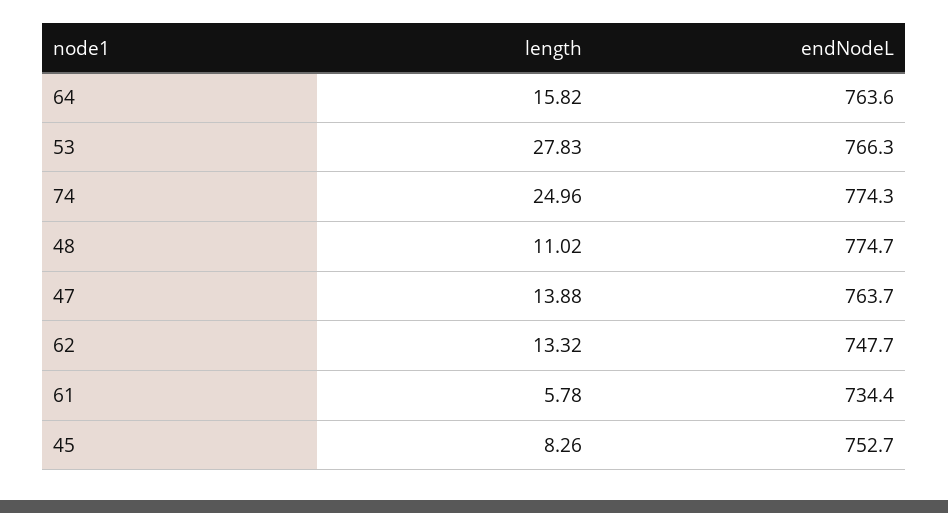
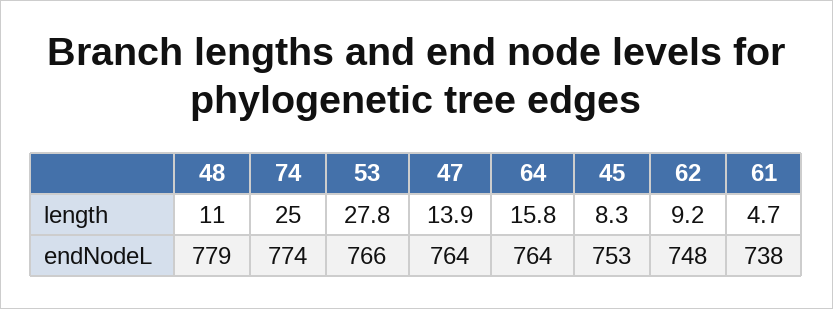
endNodeL, 48: 774.7 -> 779
length, 62: 13.32 -> 9.2
length, 61: 5.78 -> 4.7
endNodeL, 61: 734.4 -> 738

